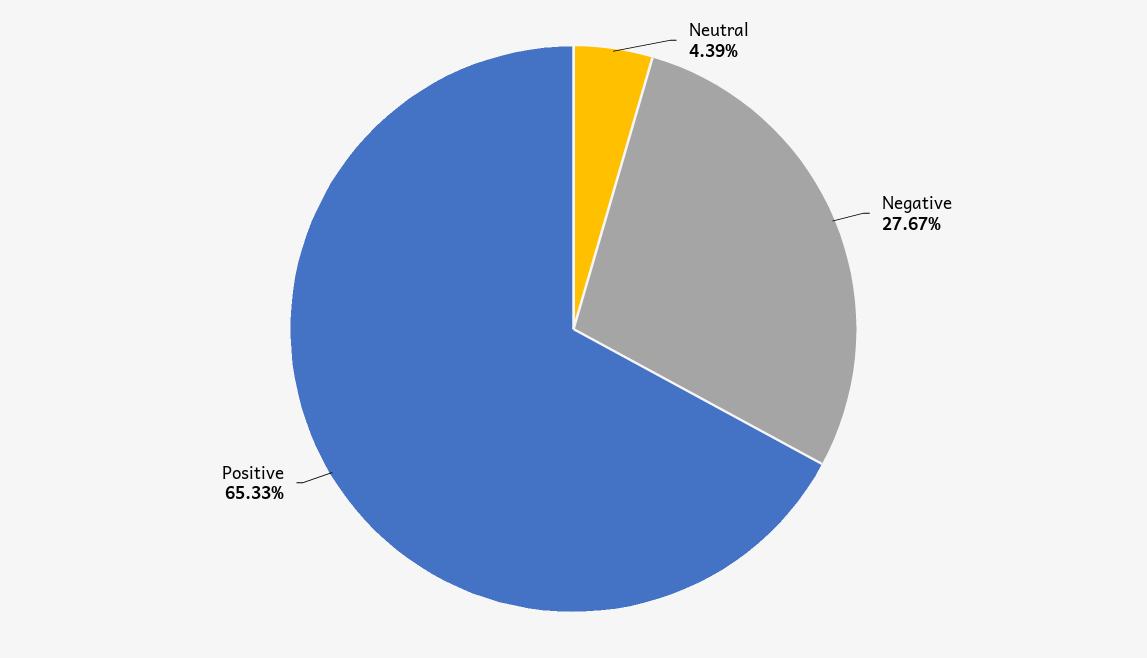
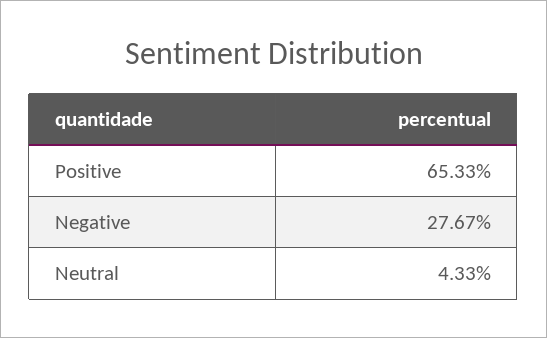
Neutral: 4.39 -> 4.33

